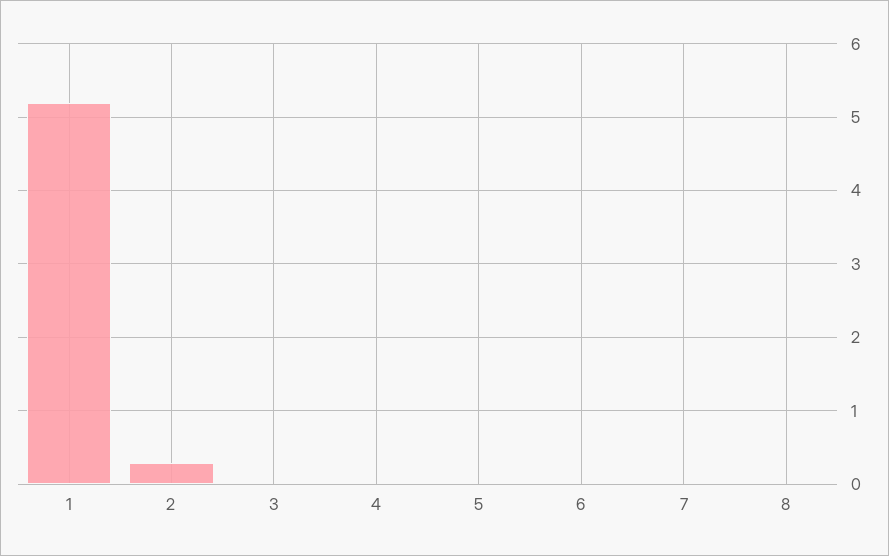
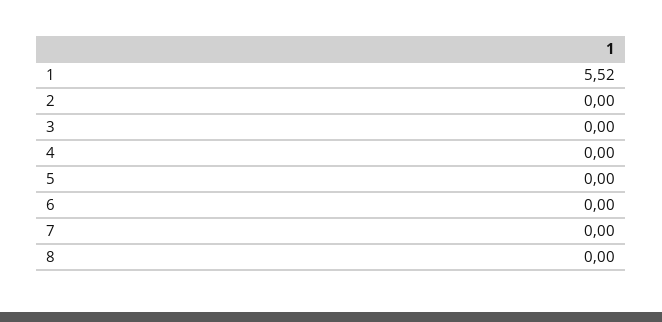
1: 5.2 -> 5.52
2: 0.3 -> 0

